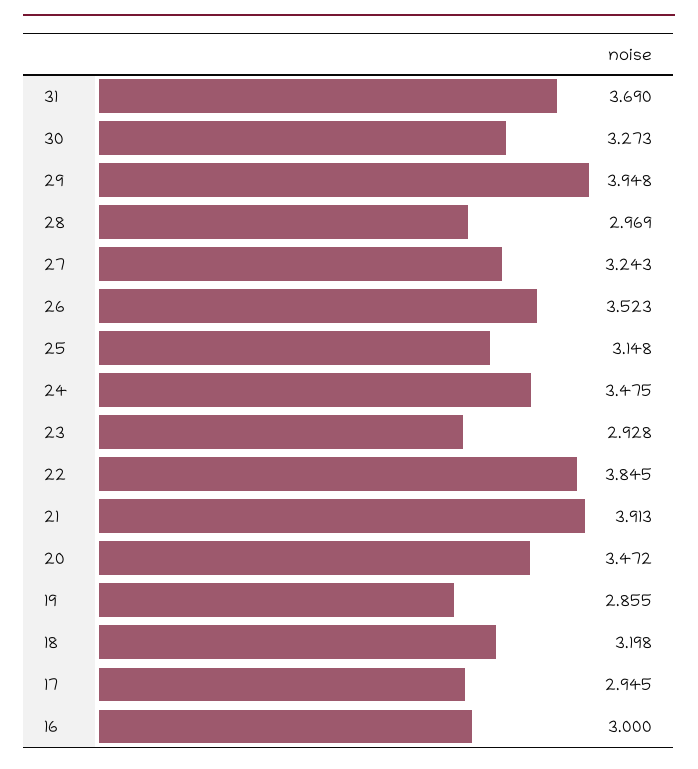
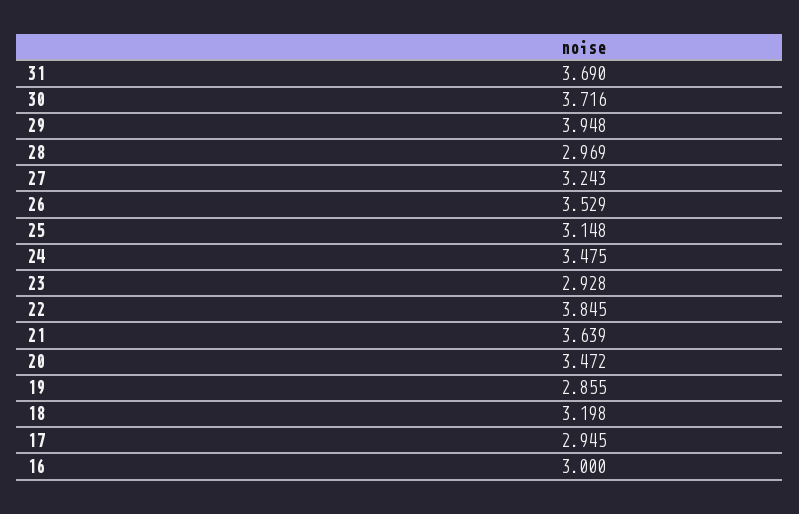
30: 3.273 -> 3.716
26: 3.523 -> 3.529
21: 3.913 -> 3.639

